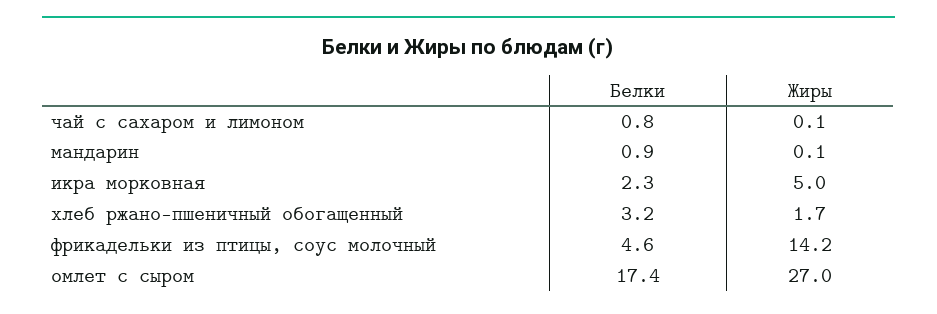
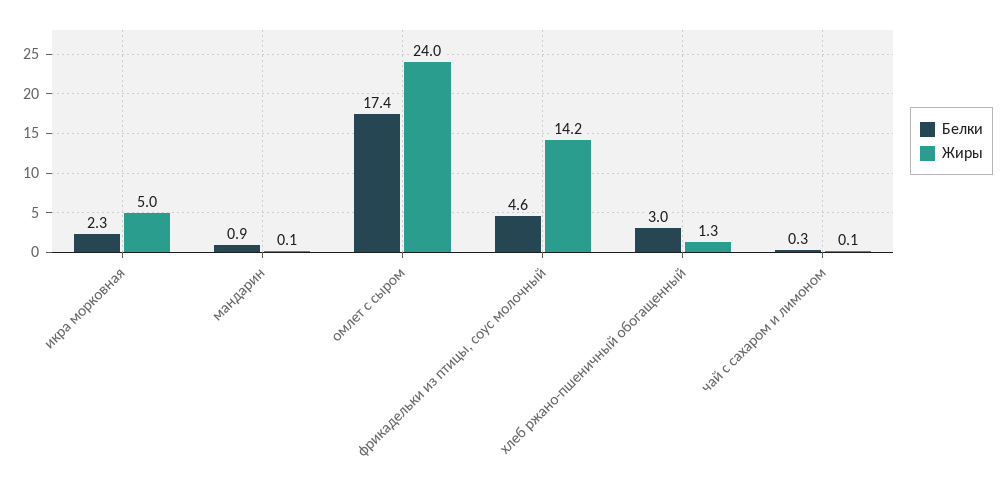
Белки, чай с сахаром и лимоном: 0.8 -> 0.3
Белки, хлеб ржано-пшеничный обогащенный: 3.2 -> 3
Жиры, хлеб ржано-пшеничный обогащенный: 1.7 -> 1.3
Жиры, омлет с сыром: 27 -> 24

